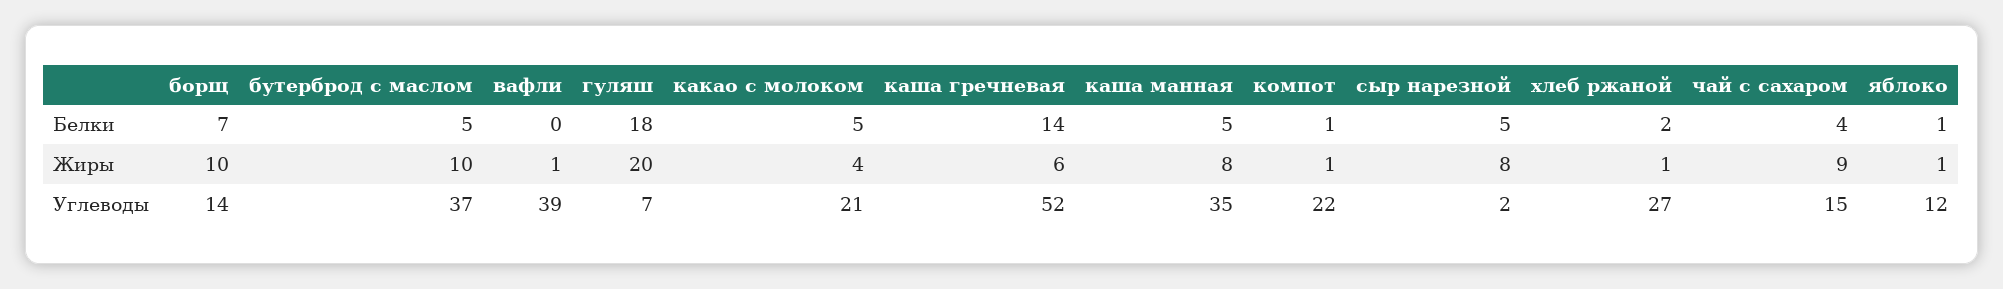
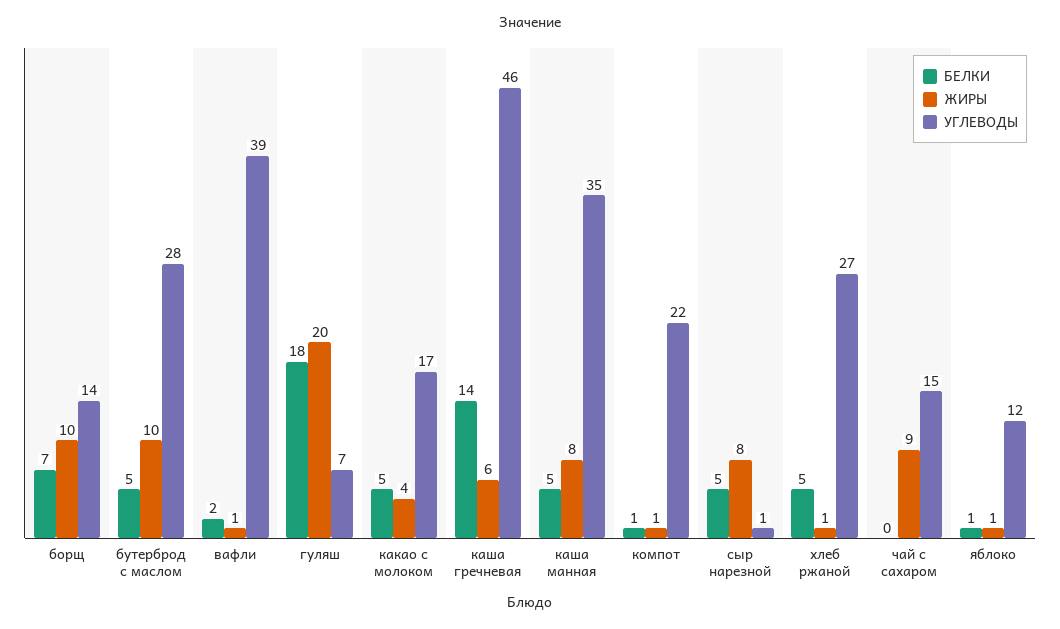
Белки, вафли: 0 -> 2
Белки, хлеб ржаной: 2 -> 5
Белки, чай с сахаром: 4 -> 0
Углеводы, бутерброд с маслом: 37 -> 28
Углеводы, какао с молоком: 21 -> 17
Углеводы, каша гречневая: 52 -> 46
Углеводы, сыр нарезной: 2 -> 1

